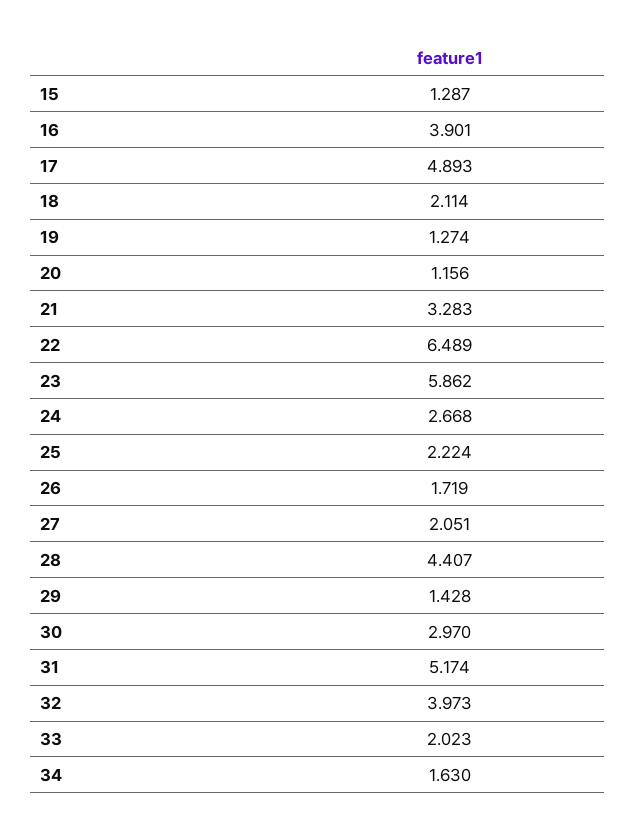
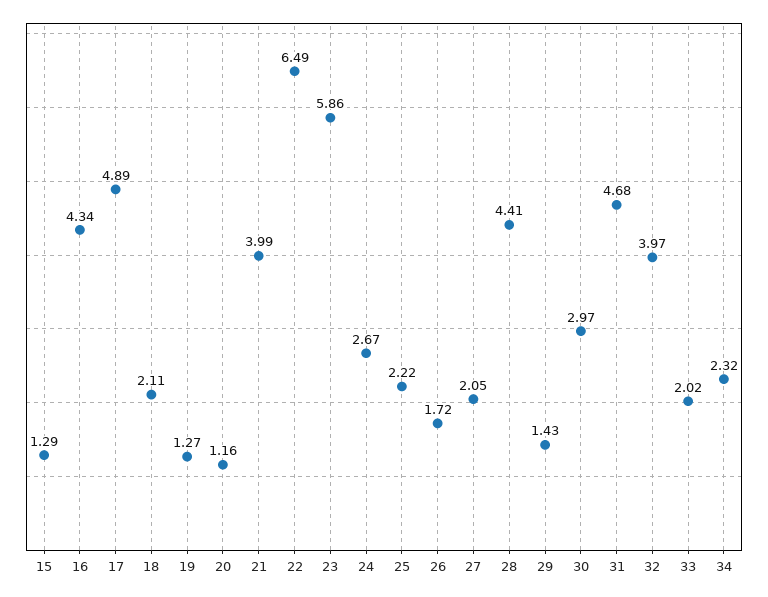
16: 3.901 -> 4.34
21: 3.283 -> 3.99
31: 5.174 -> 4.68
34: 1.63 -> 2.32

